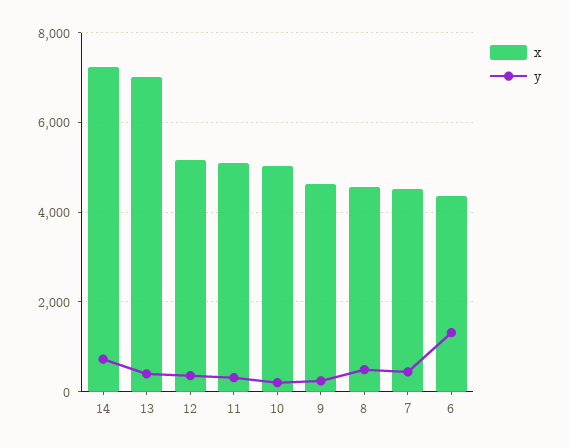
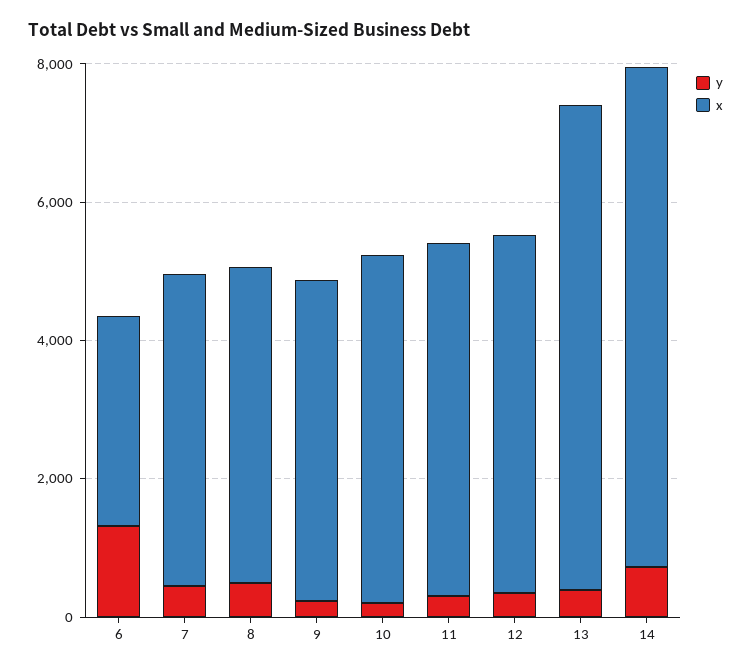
x, 6: 4400 -> 3000

